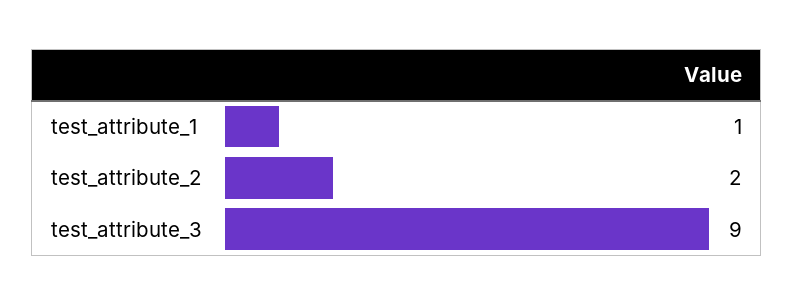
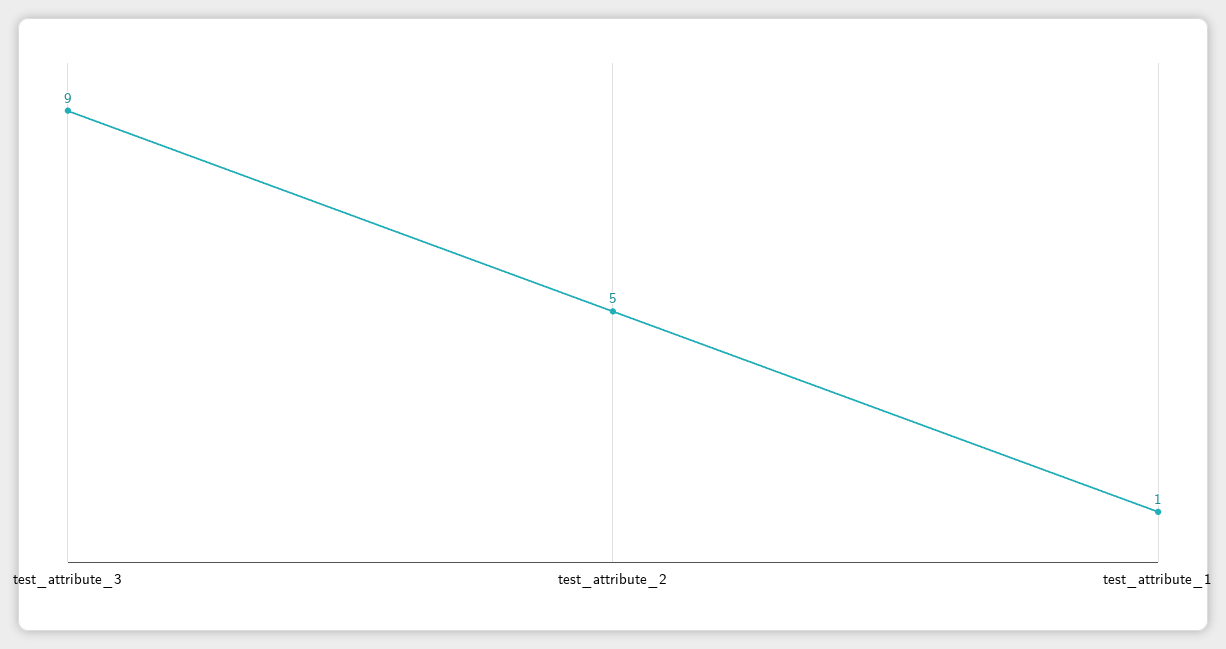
test_attribute_2: 2 -> 5

